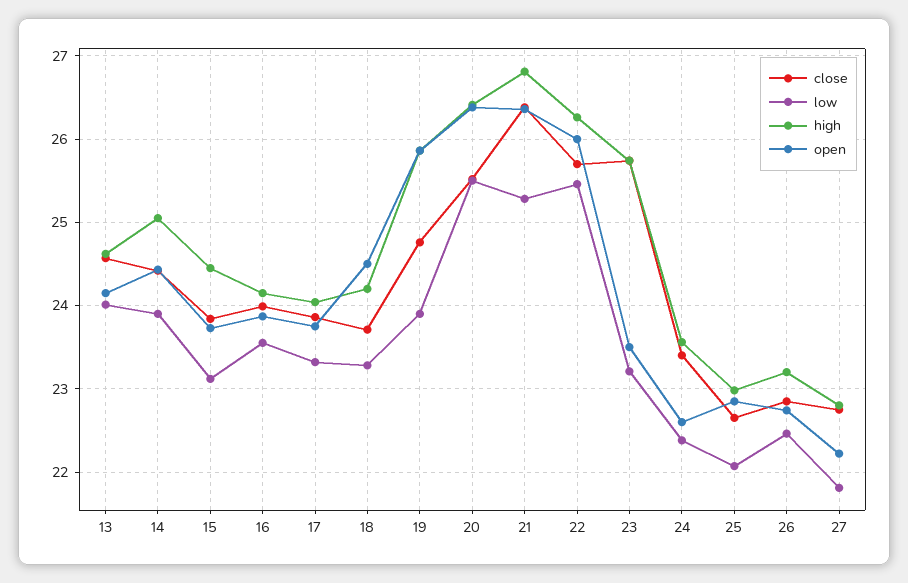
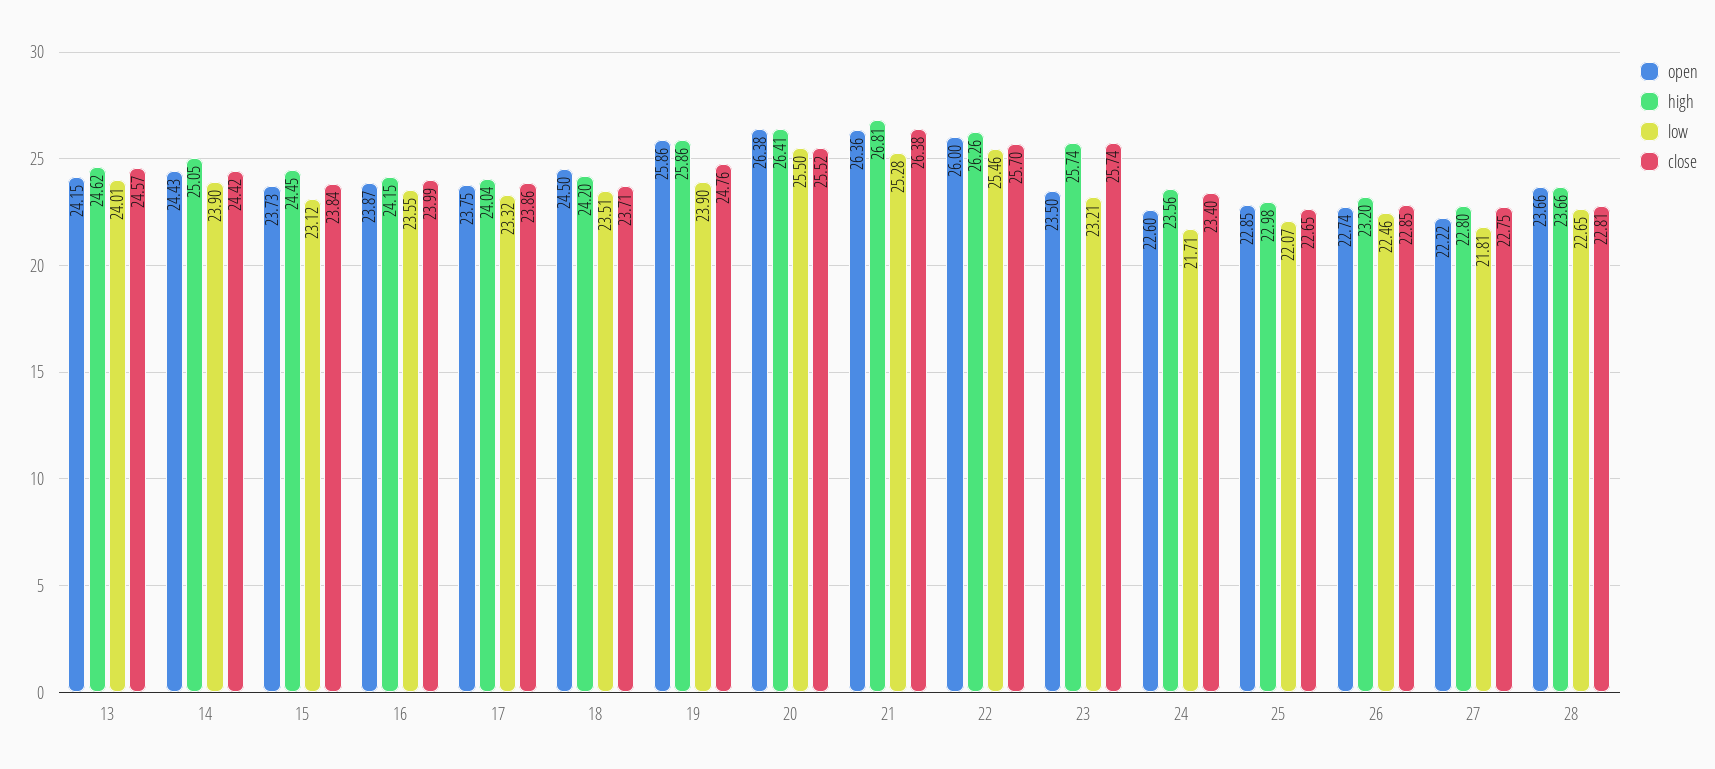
low, 18: 23.3 -> 23.51
low, 24: 22.4 -> 21.71
open, 28: none -> 23.66
high, 28: none -> 23.66
low, 28: none -> 22.65
close, 28: none -> 22.81

